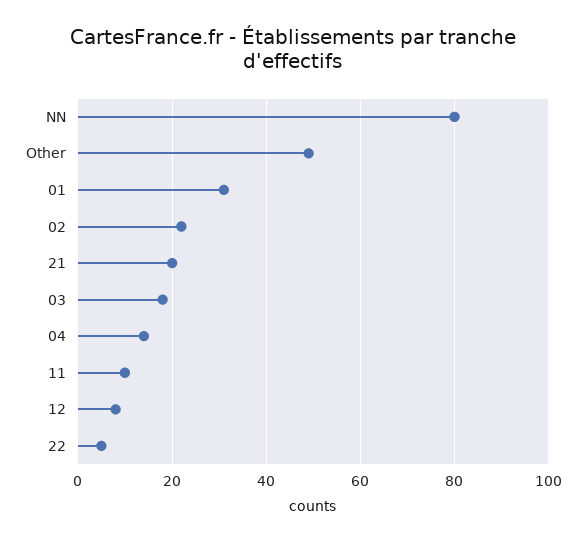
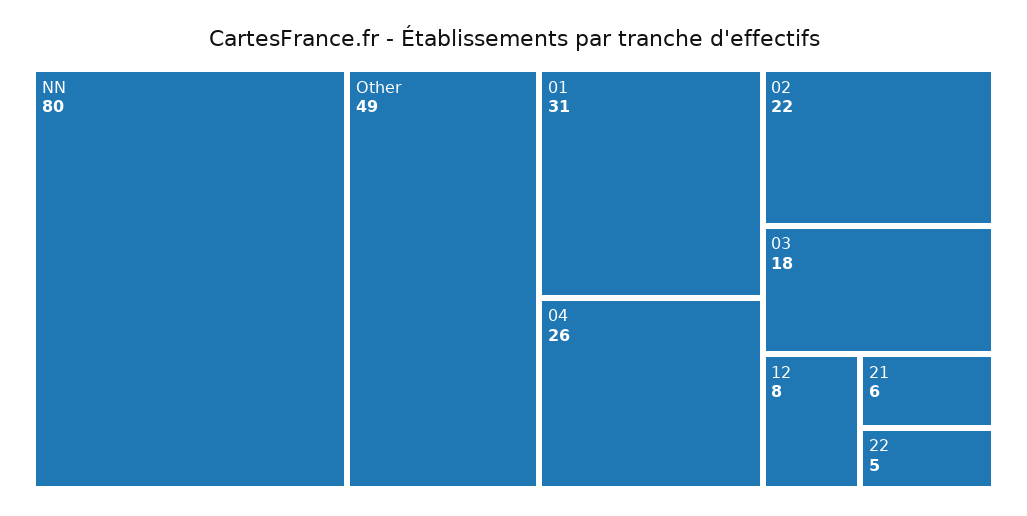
21: 20 -> 6
04: 15 -> 26
11: 10 -> none

